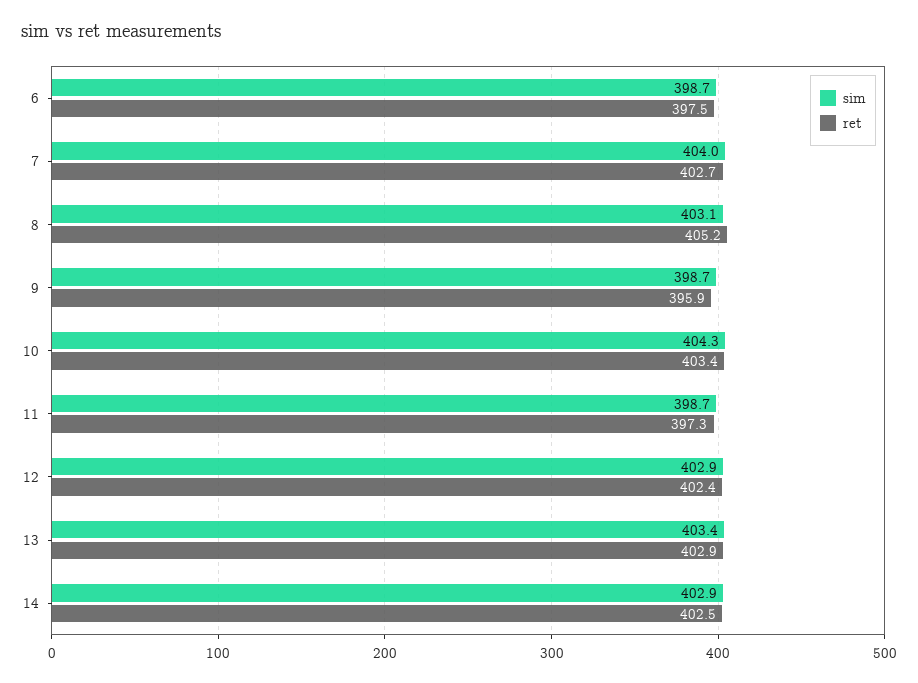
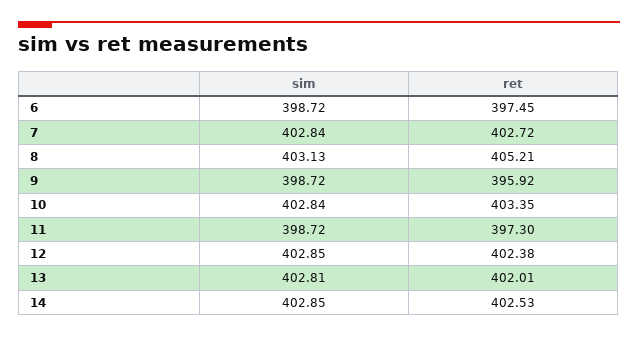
sim, 7: 404 -> 402.84
sim, 10: 404.3 -> 402.84
sim, 13: 403.4 -> 402.81
ret, 13: 402.9 -> 402.01

